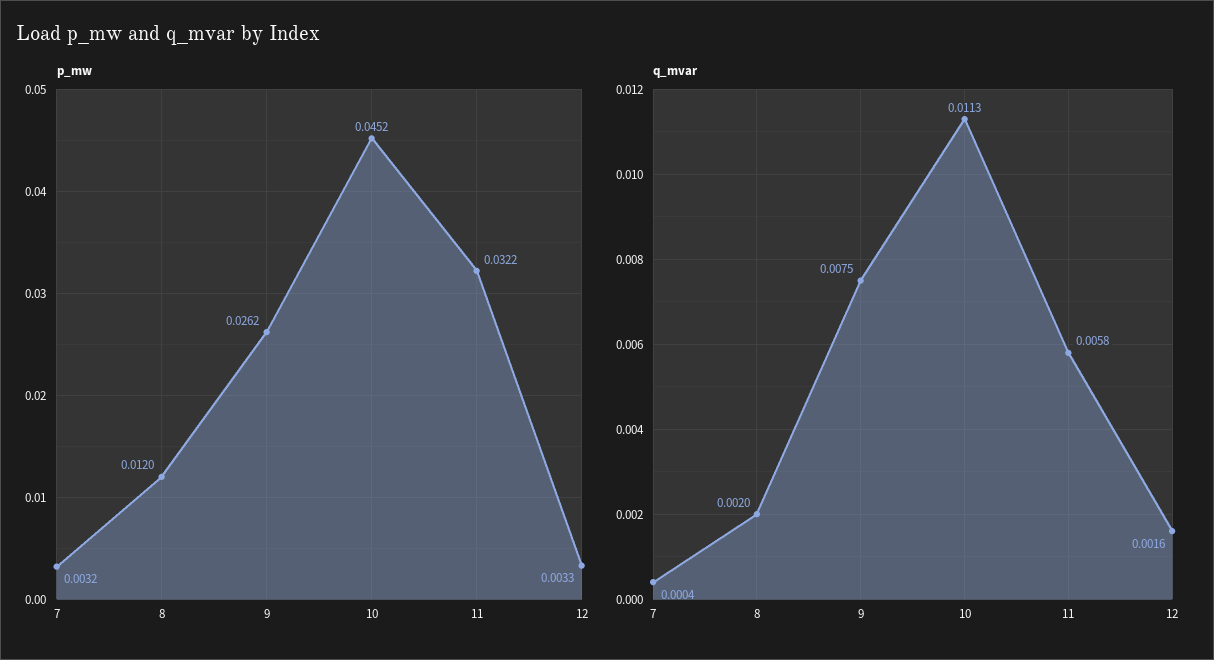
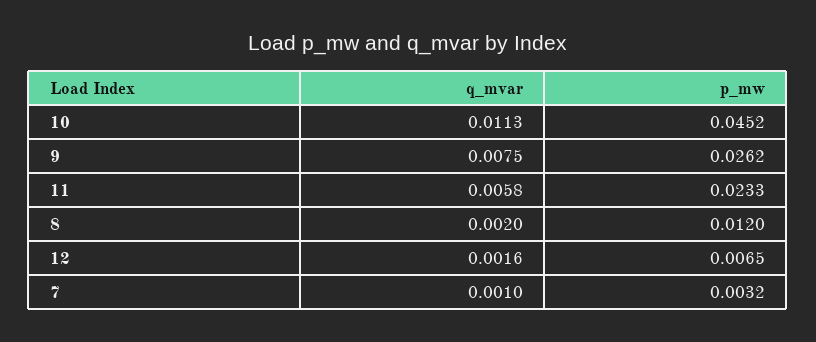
p_mw, 11: 0.0322 -> 0.0233
p_mw, 12: 0.0033 -> 0.0065
q_mvar, 7: 0.0004 -> 0.001

